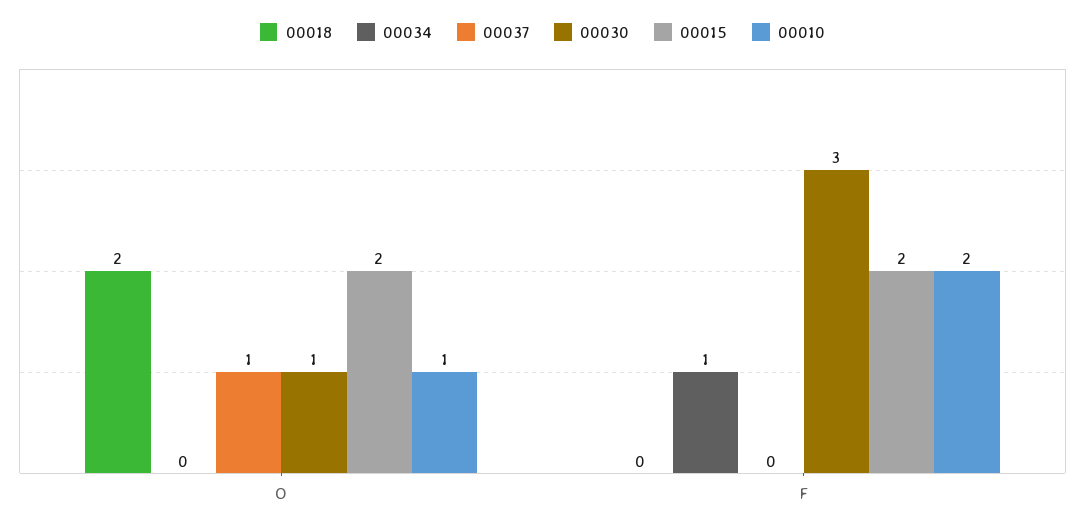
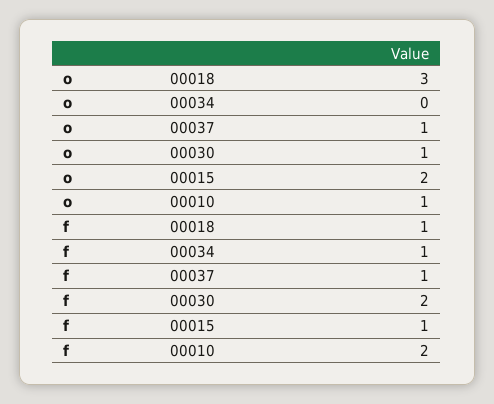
00018, O: 2 -> 3
00018, F: 0 -> 1
00037, F: 0 -> 1
00030, F: 3 -> 2
00015, F: 2 -> 1

